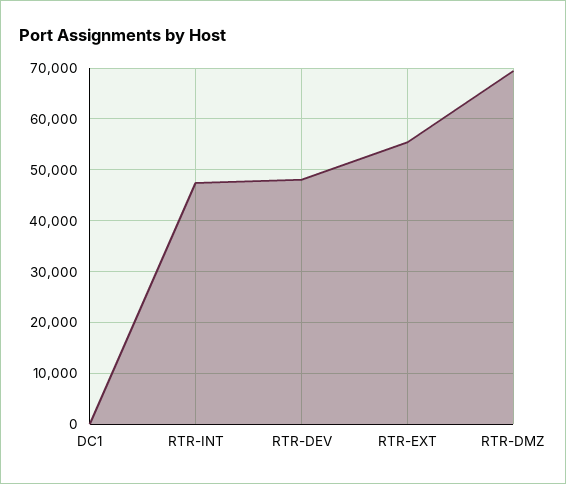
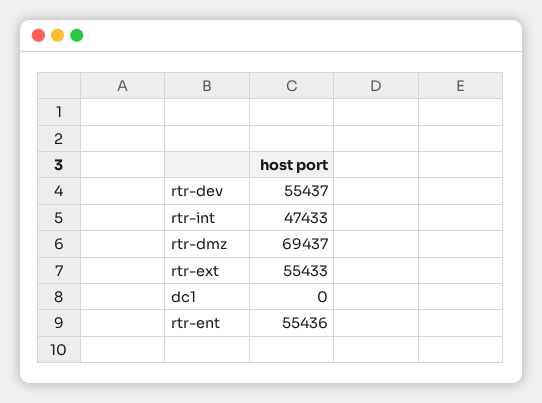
RTR-DEV: 48000 -> 55437
rtr-ent: none -> 55436

